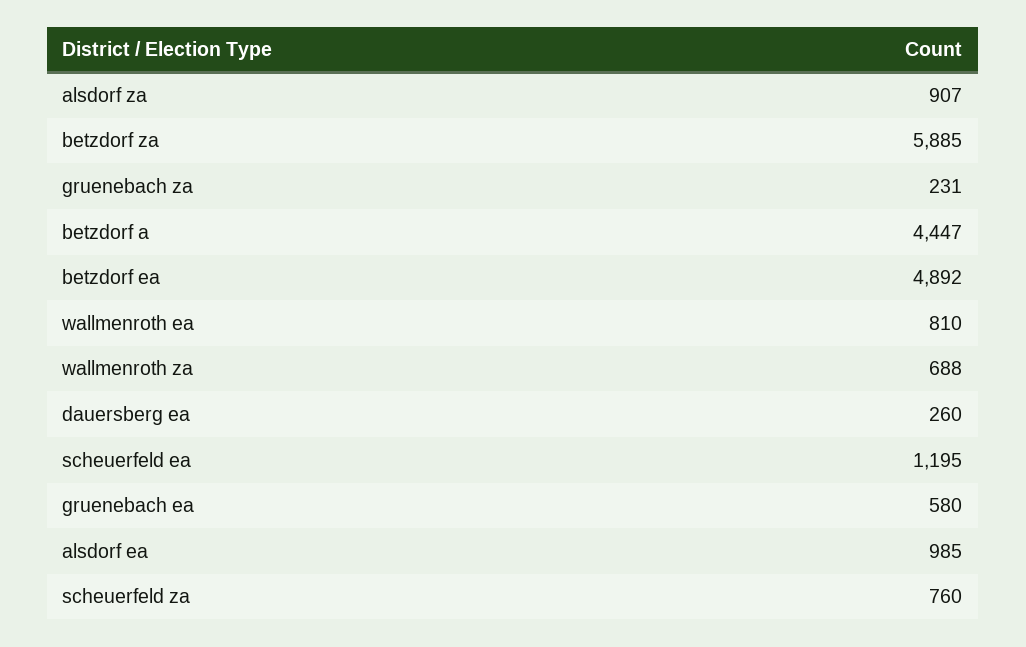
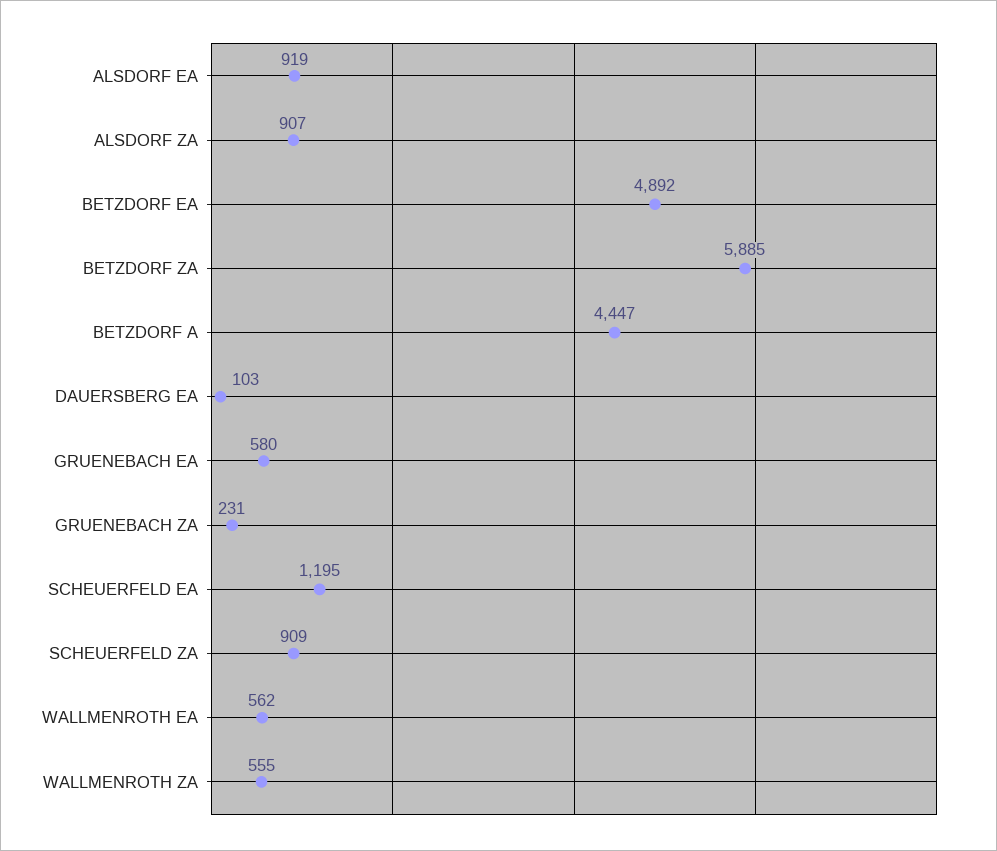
wallmenroth ea: 810 -> 562
wallmenroth za: 688 -> 555
dauersberg ea: 260 -> 103
alsdorf ea: 985 -> 919
scheuerfeld za: 760 -> 909

